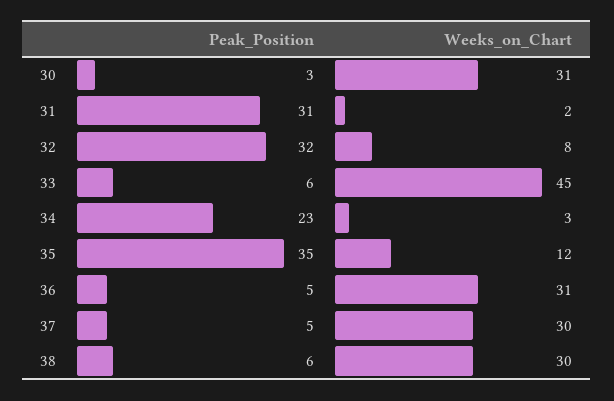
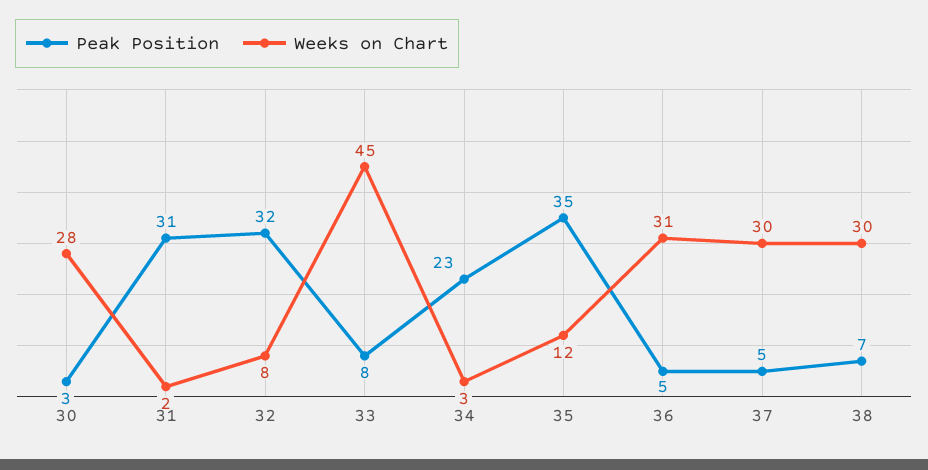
Weeks_on_Chart, 30: 31 -> 28
Peak_Position, 33: 6 -> 8
Peak_Position, 38: 6 -> 7

